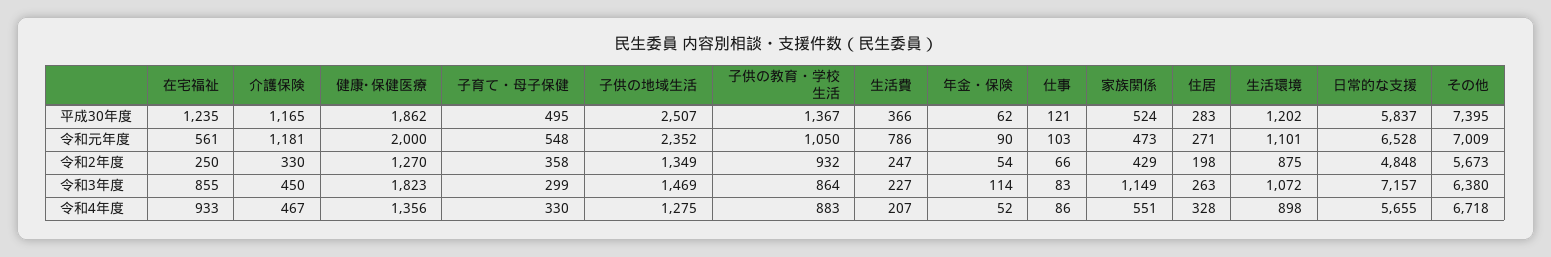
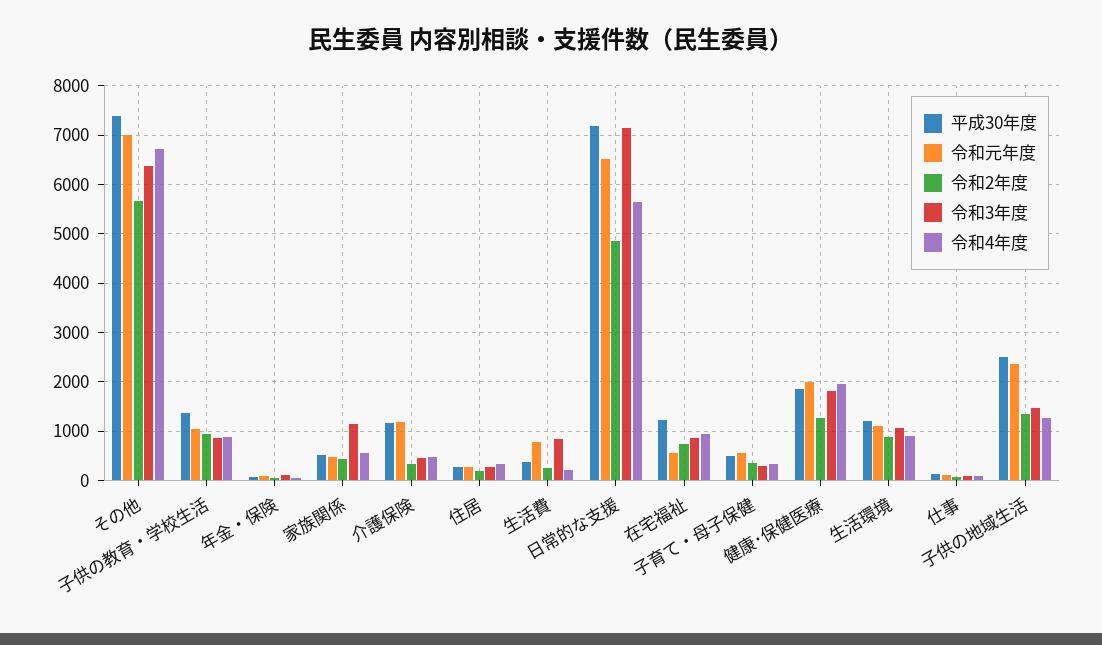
平成30年度, 日常的な支援: 5837 -> 7200
令和2年度, 在宅福祉: 250 -> 800
令和3年度, 生活費: 227 -> 800
令和4年度, 健康･保健医療: 1356 -> 2000

